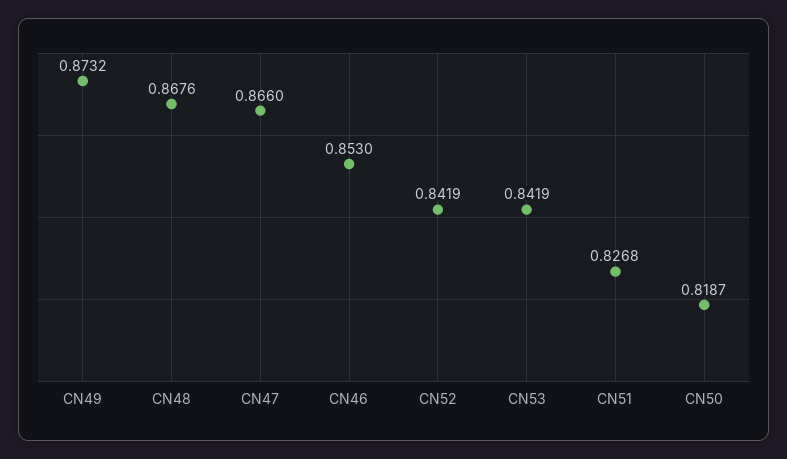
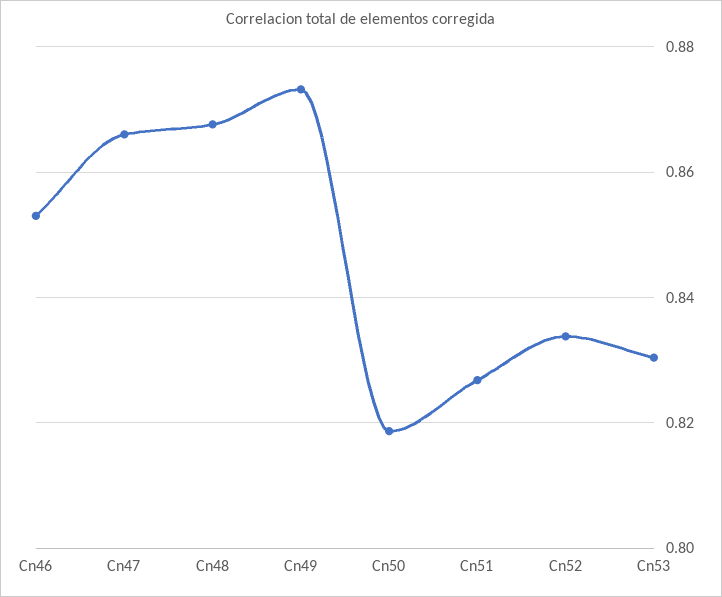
CN52: 0.8419 -> 0.834
CN53: 0.8419 -> 0.83

